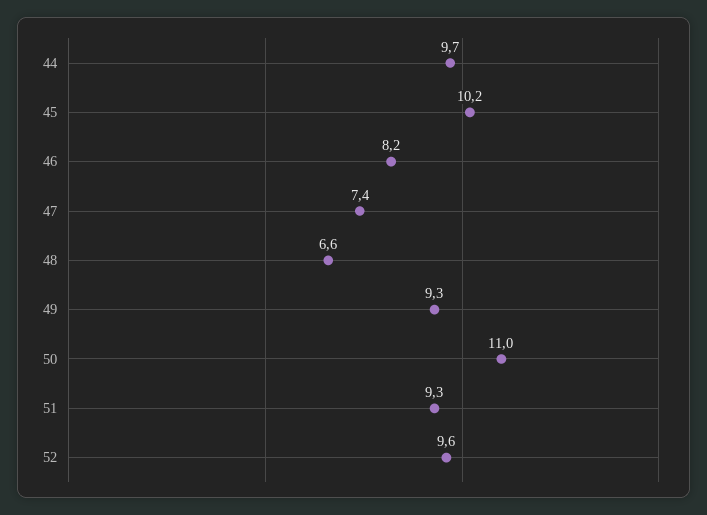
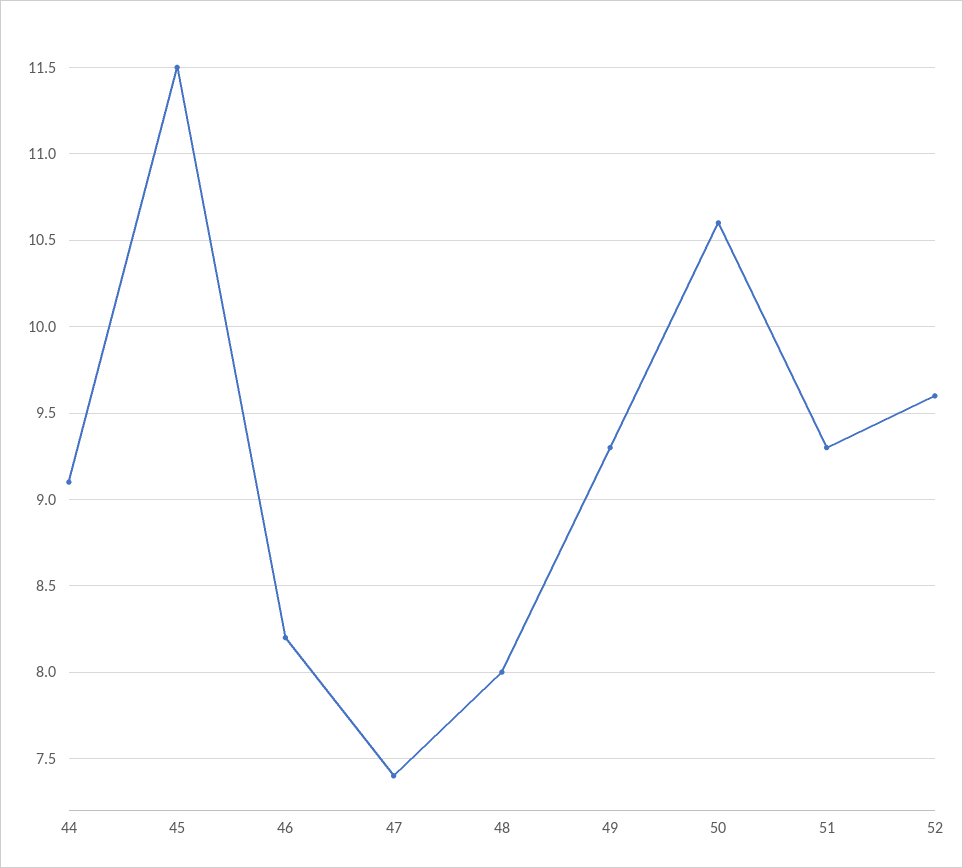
44: 9.7 -> 9.1
45: 10.2 -> 11.5
48: 6.6 -> 8
50: 11 -> 10.6

